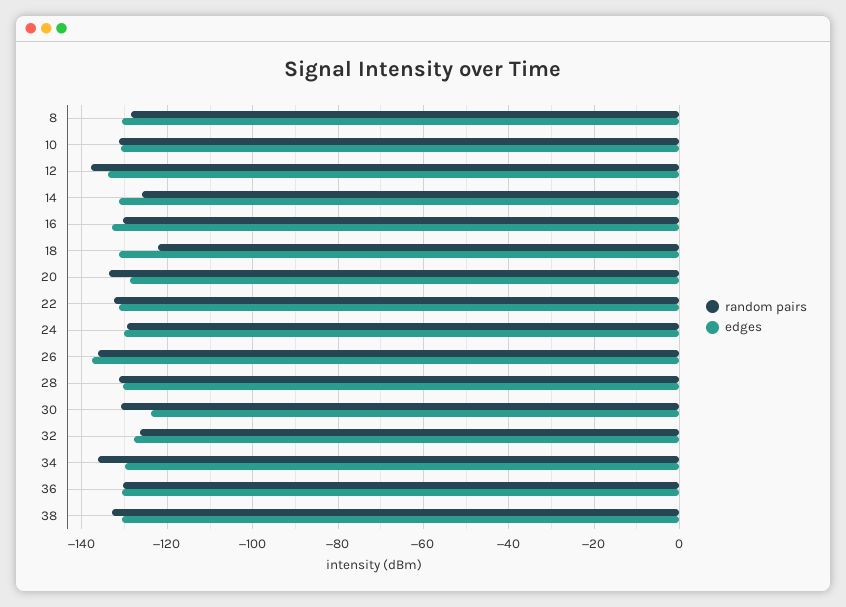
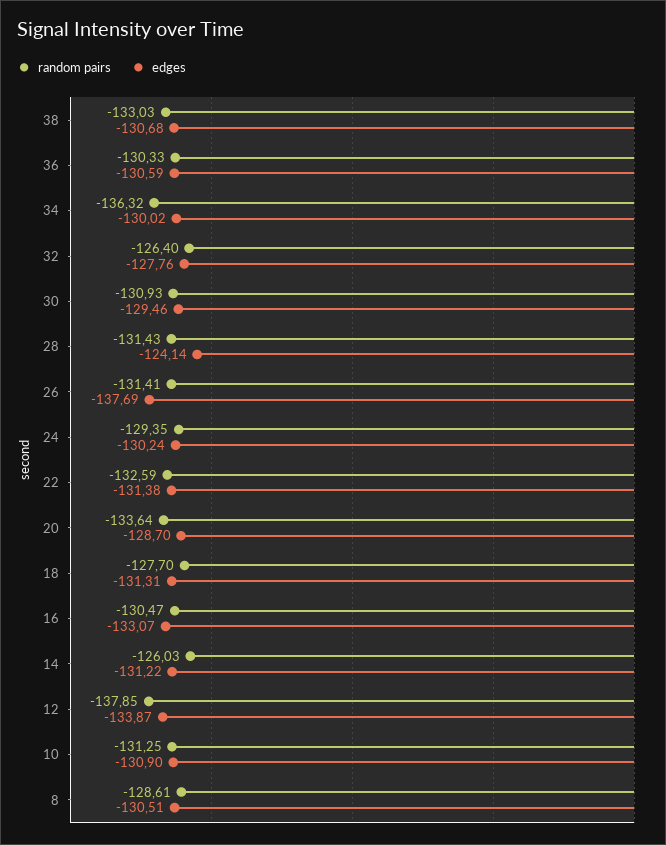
random pairs, 18: -122 -> -127.7
random pairs, 26: -136 -> -131.41
edges, 28: -130 -> -124.14
edges, 30: -124 -> -129.46

